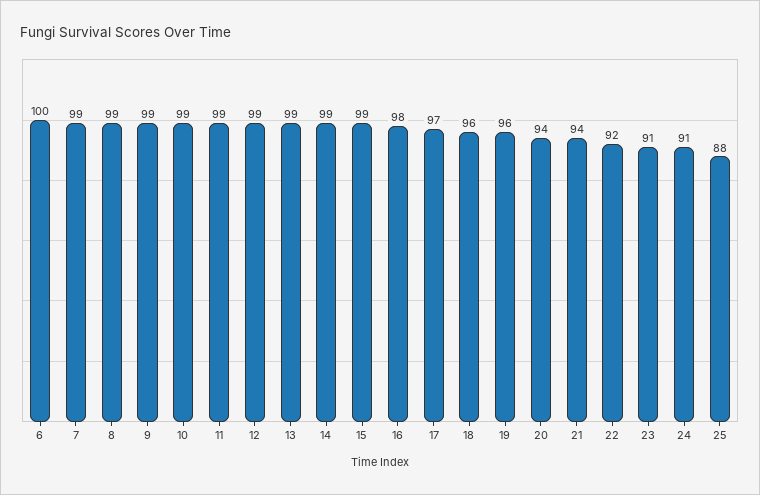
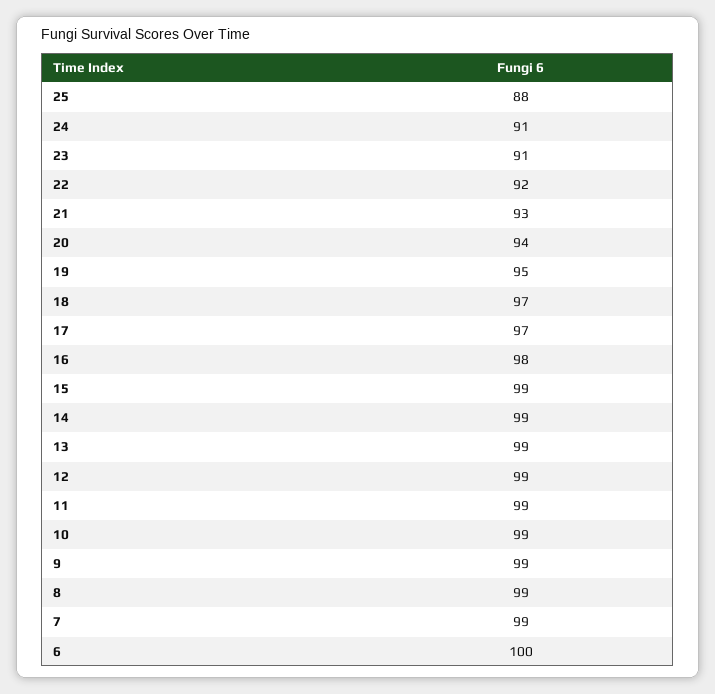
18: 96 -> 97
19: 96 -> 95
21: 94 -> 93

